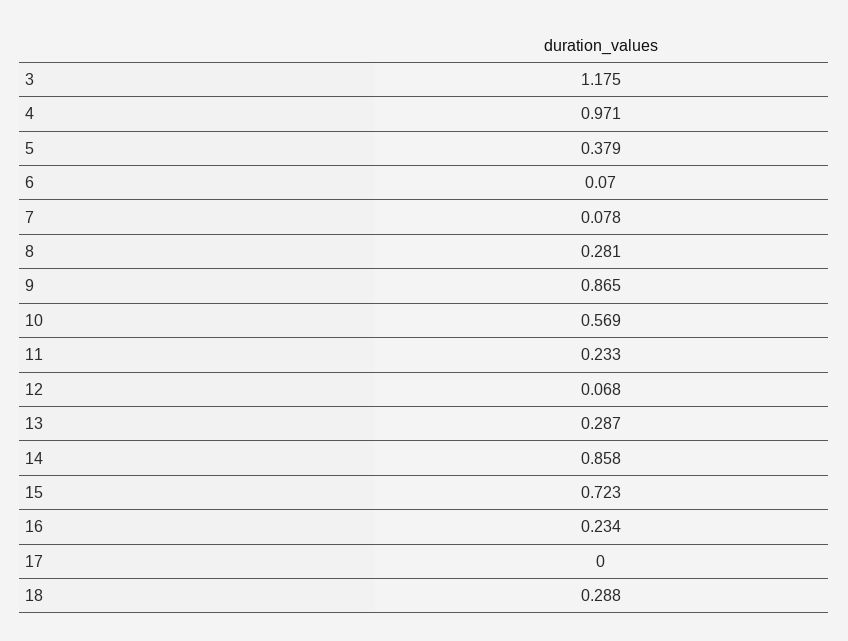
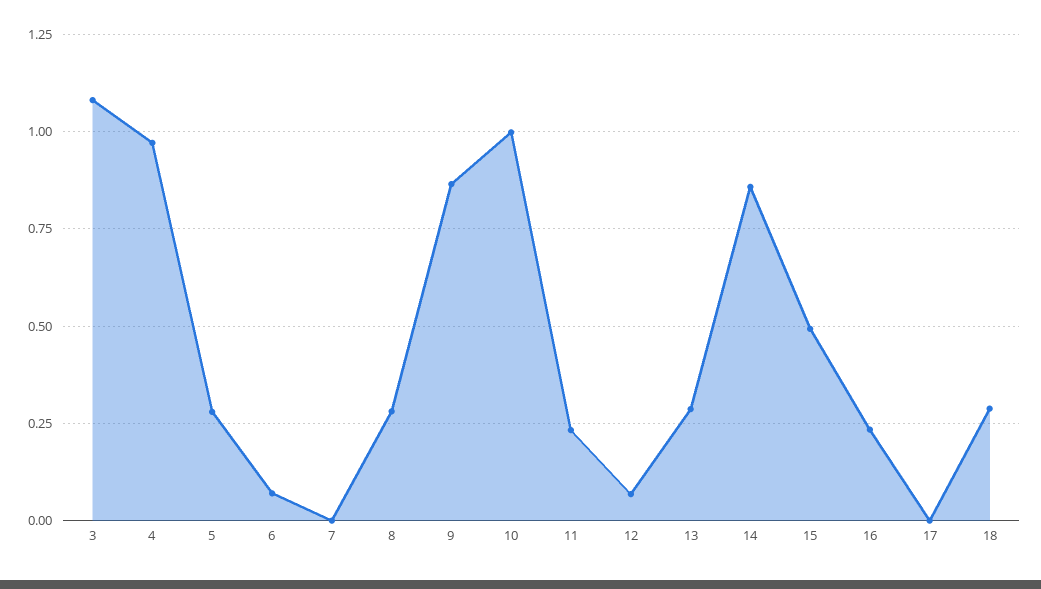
3: 1.175 -> 1.075
5: 0.379 -> 0.275
7: 0.078 -> 0
10: 0.569 -> 1
15: 0.723 -> 0.5

